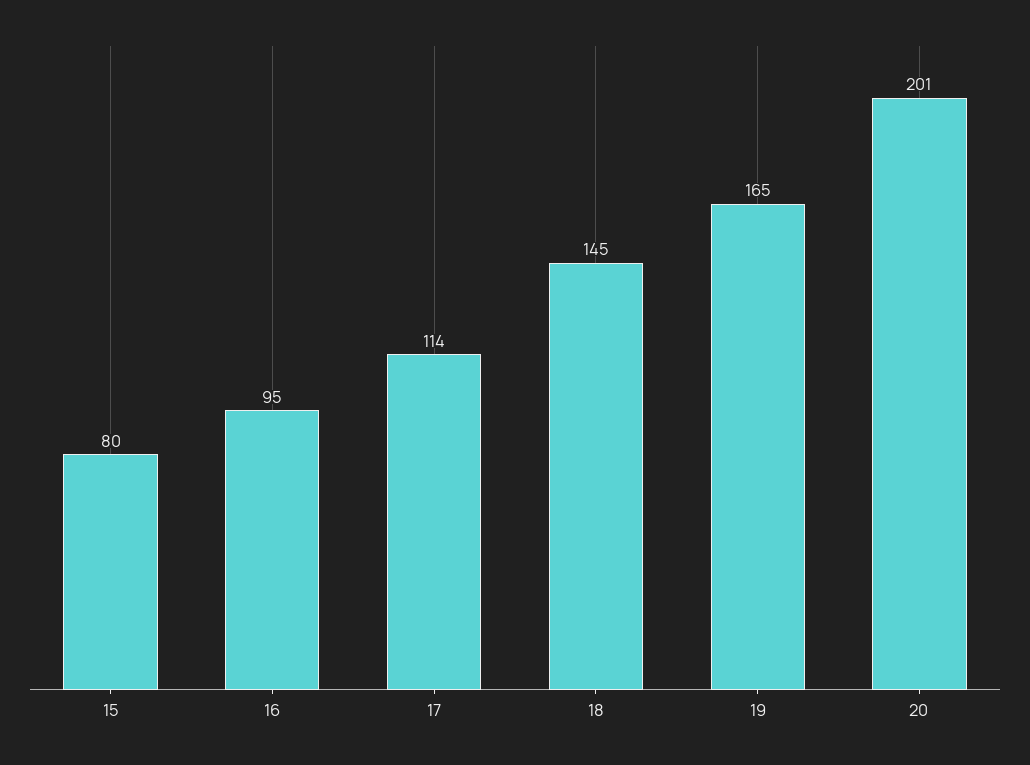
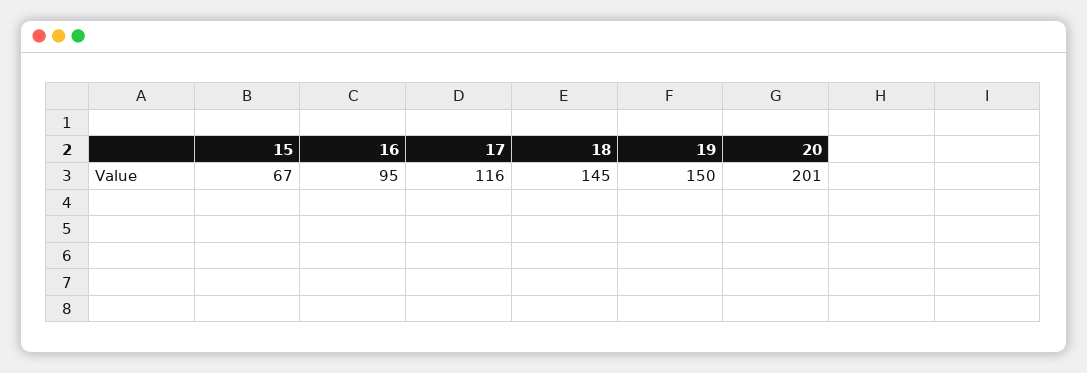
15: 80 -> 67
17: 114 -> 116
19: 165 -> 150

